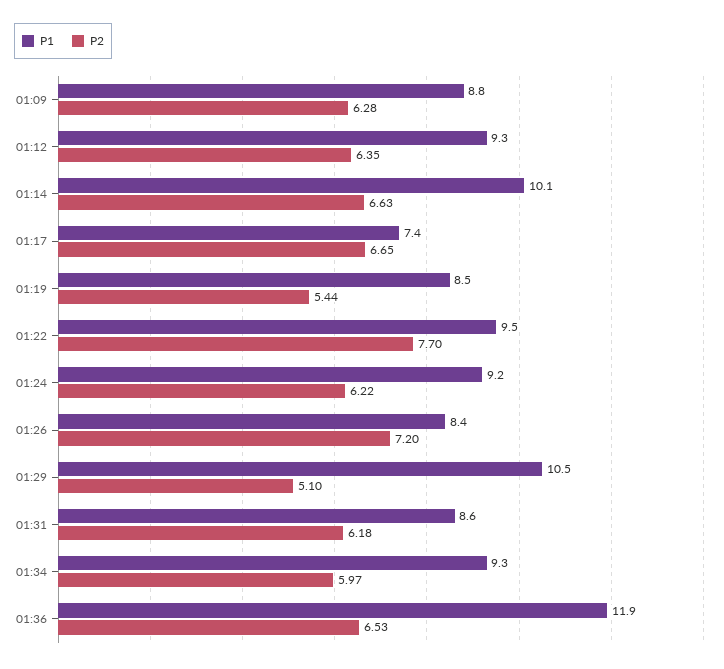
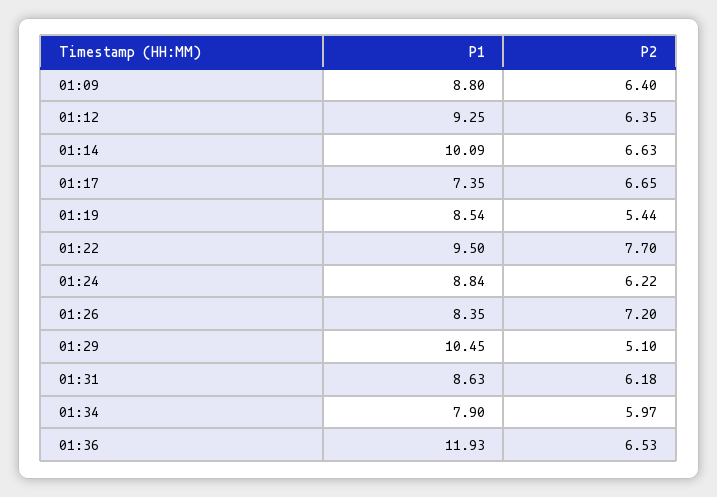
P2, 01:09: 6.28 -> 6.4
P1, 01:24: 9.2 -> 8.84
P1, 01:34: 9.3 -> 7.9

